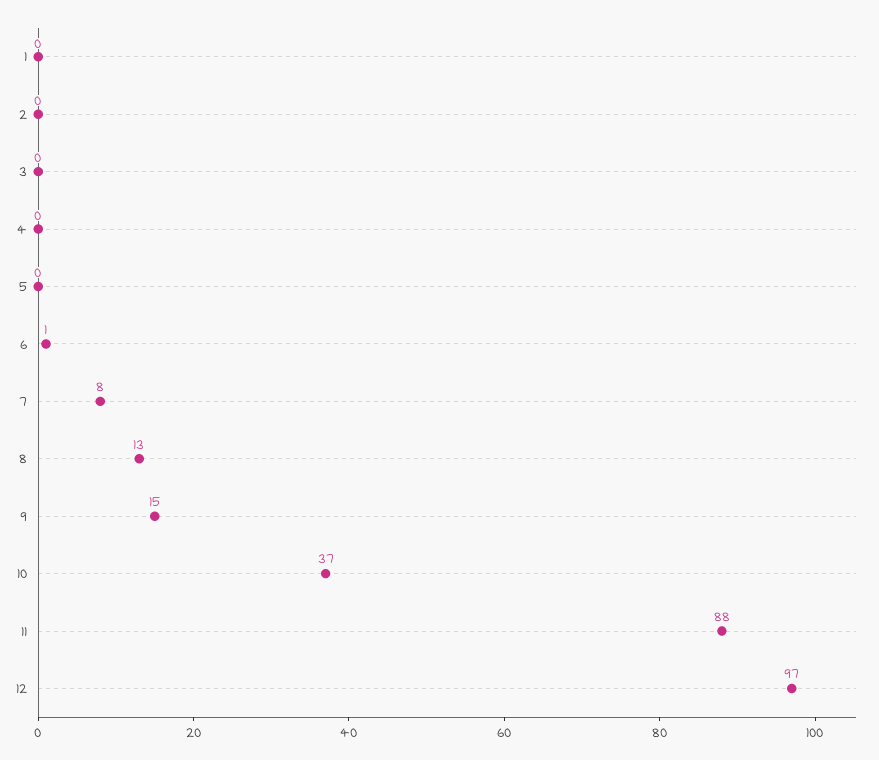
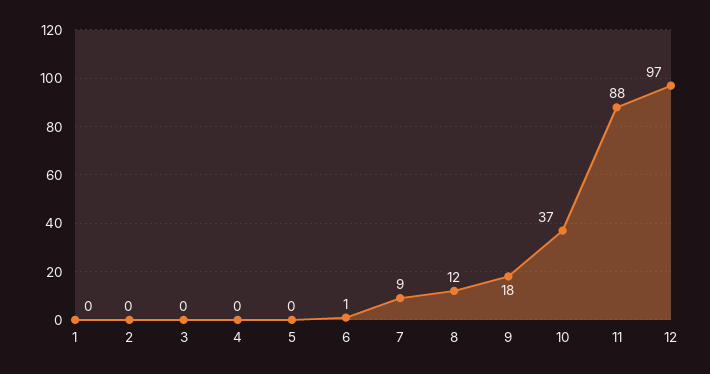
7: 8 -> 9
8: 13 -> 12
9: 15 -> 18

